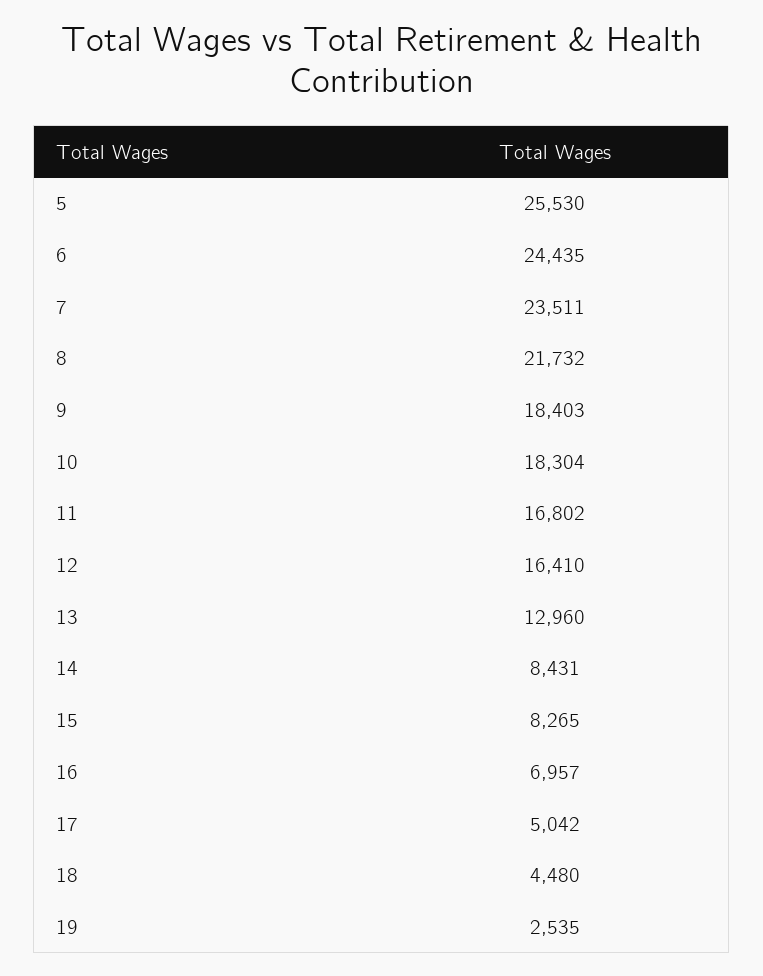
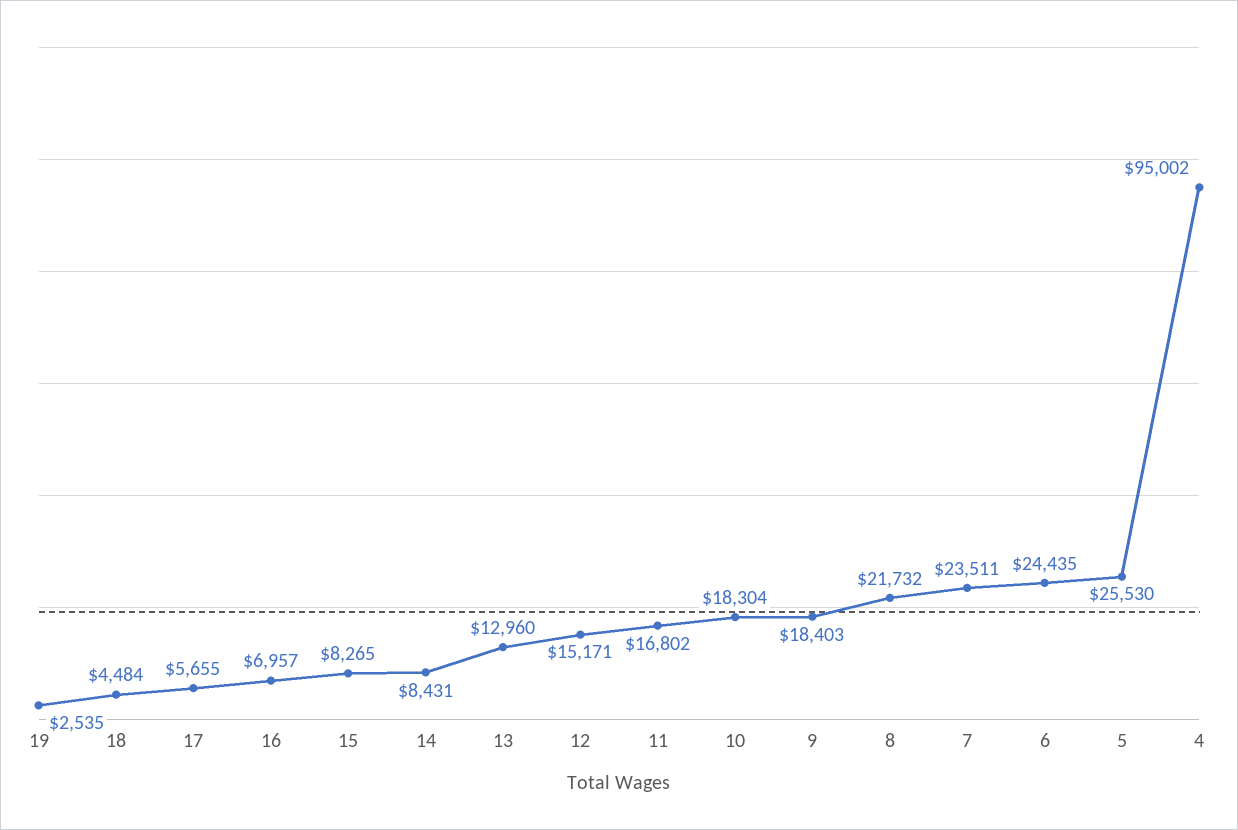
12: 16410 -> 15171
17: 5042 -> 5655
18: 4480 -> 4484
4: none -> 95002

